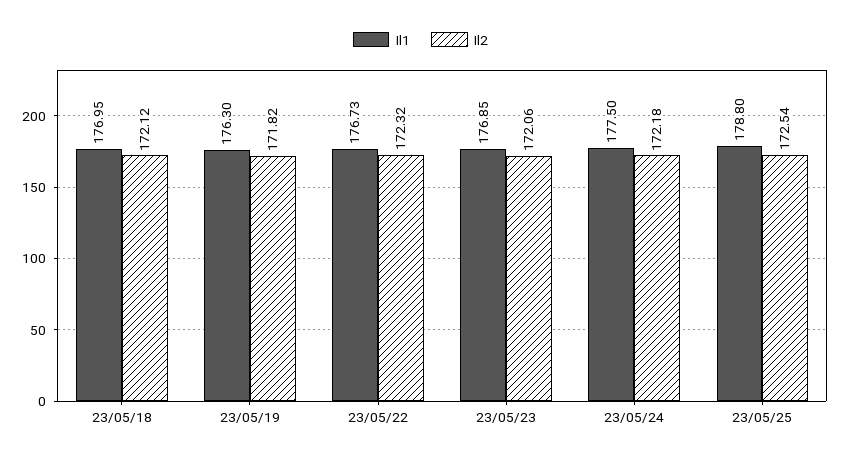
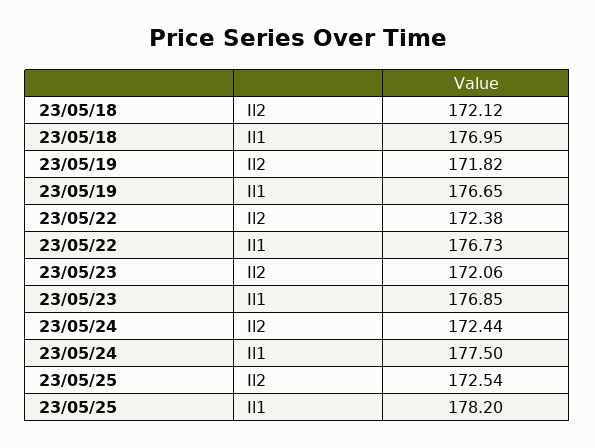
Il1, 23/05/19: 176.3 -> 176.65
Il2, 23/05/22: 172.32 -> 172.38
Il2, 23/05/24: 172.18 -> 172.44
Il1, 23/05/25: 178.8 -> 178.2

